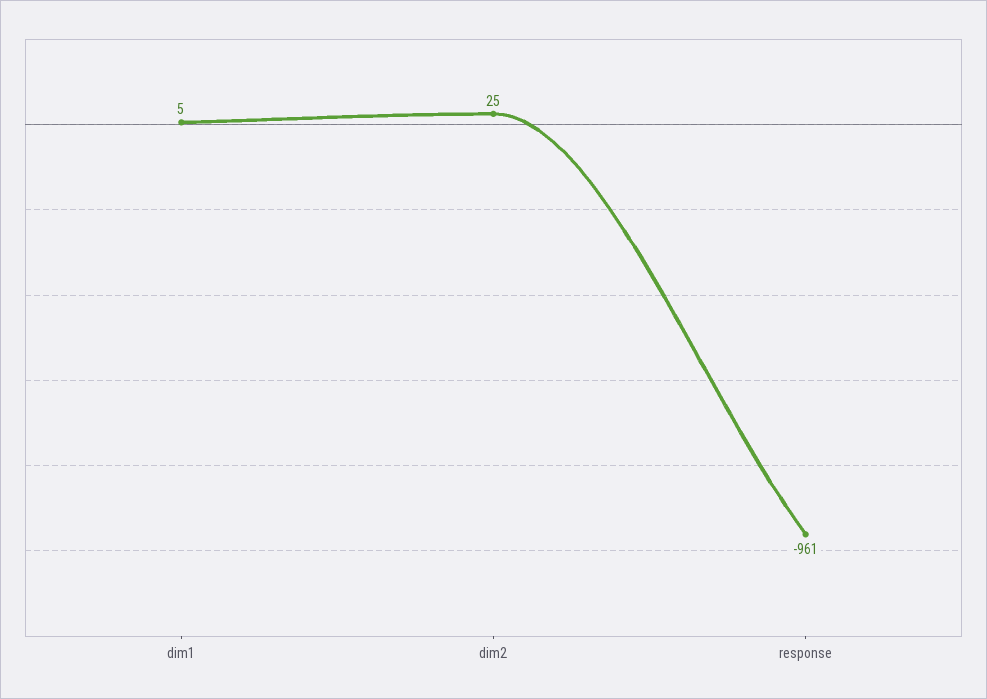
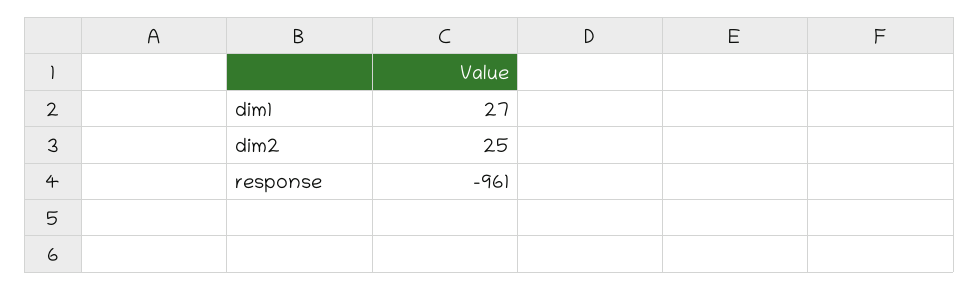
dim1: 5 -> 27

